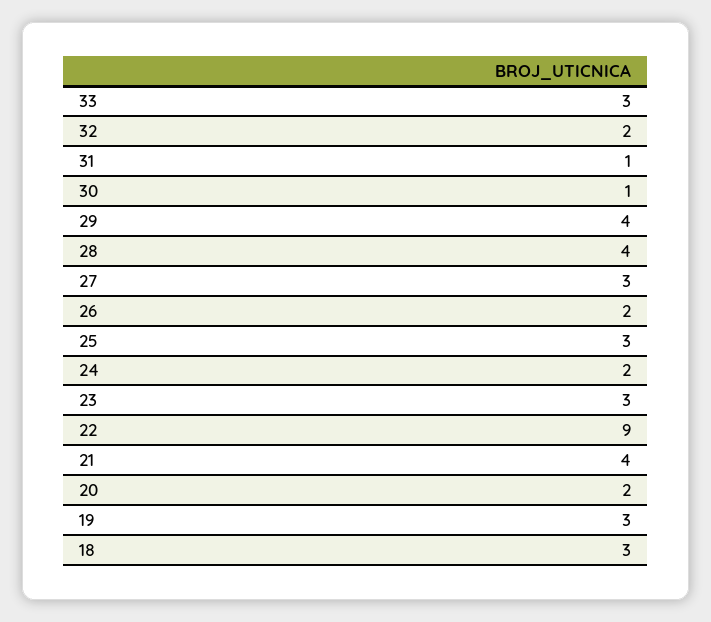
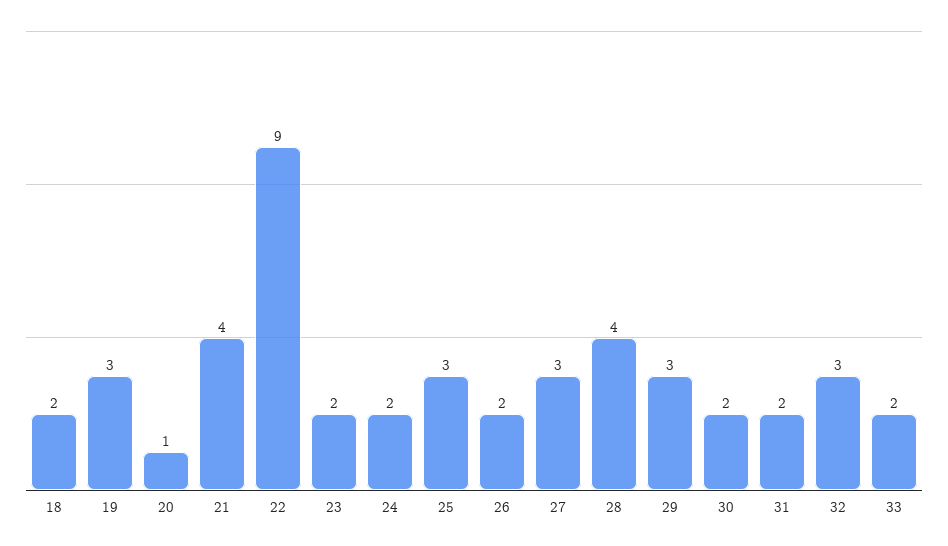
33: 3 -> 2
32: 2 -> 3
31: 1 -> 2
30: 1 -> 2
29: 4 -> 3
23: 3 -> 2
20: 2 -> 1
18: 3 -> 2

